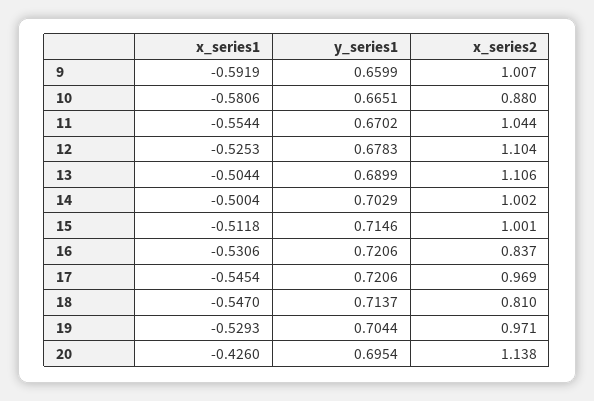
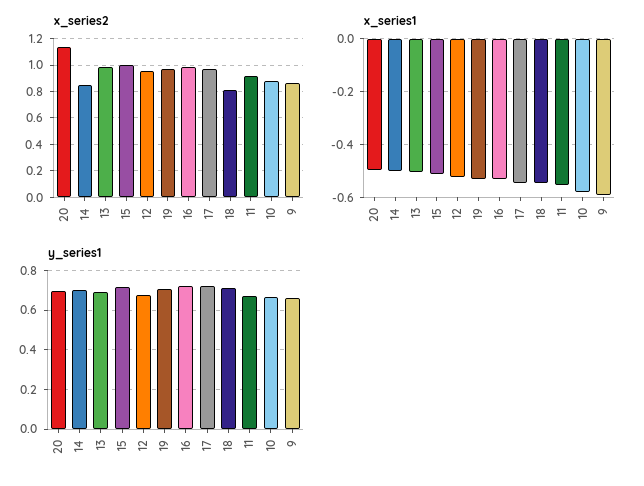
x_series2, 9: 1.007 -> 0.85
x_series2, 11: 1.044 -> 0.9
x_series2, 12: 1.104 -> 0.95
x_series2, 13: 1.106 -> 1
x_series2, 14: 1.002 -> 0.85
x_series2, 16: 0.837 -> 1
x_series1, 20: -0.426 -> -0.5

